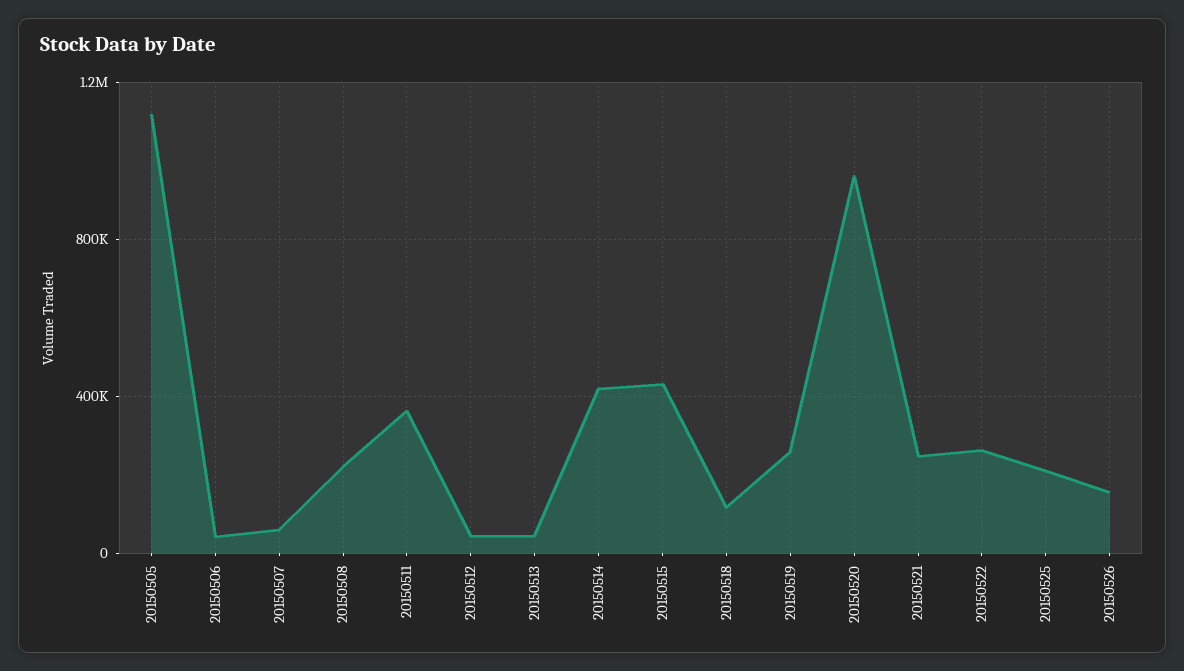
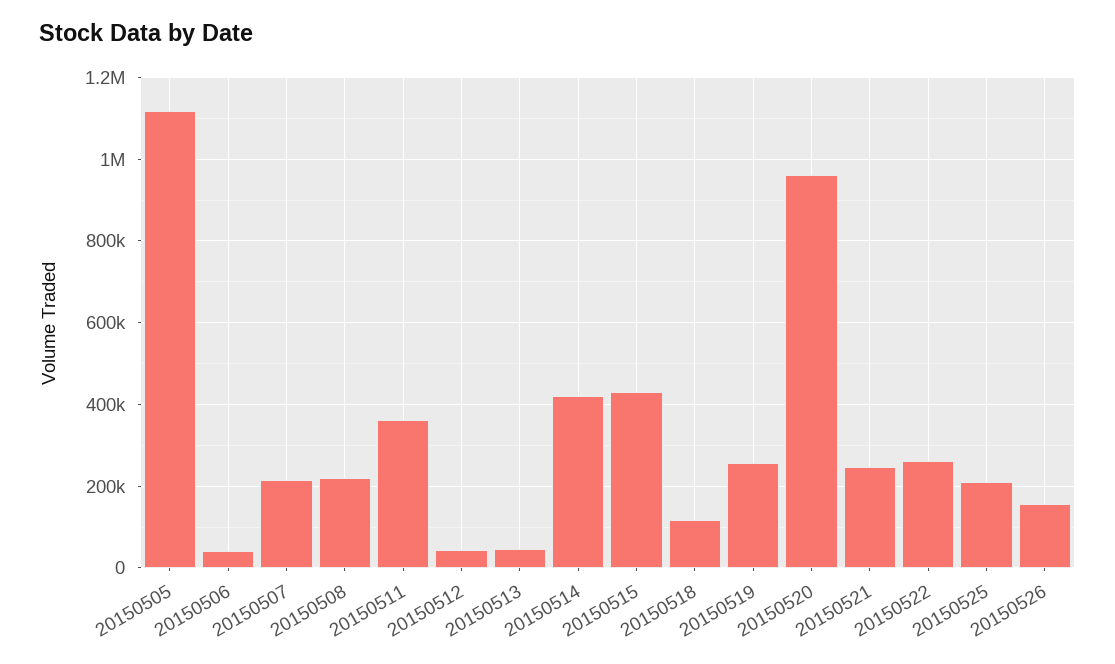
20150507: 50000 -> 220000

